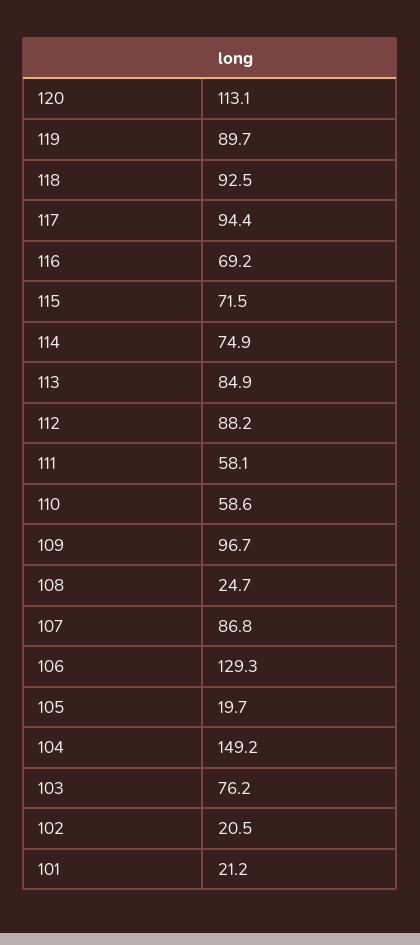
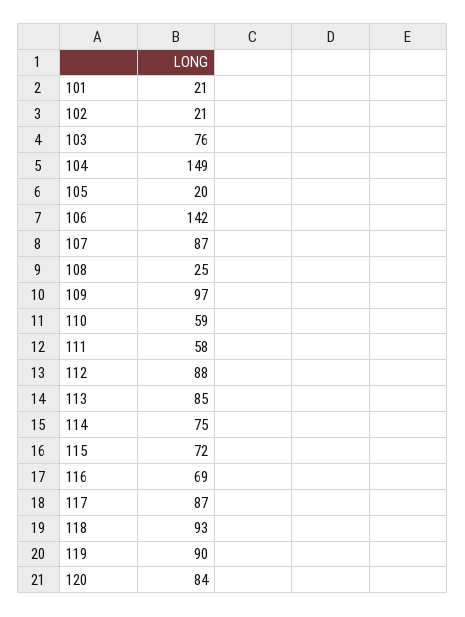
120: 113.1 -> 84
117: 94.4 -> 87
106: 129.3 -> 142

